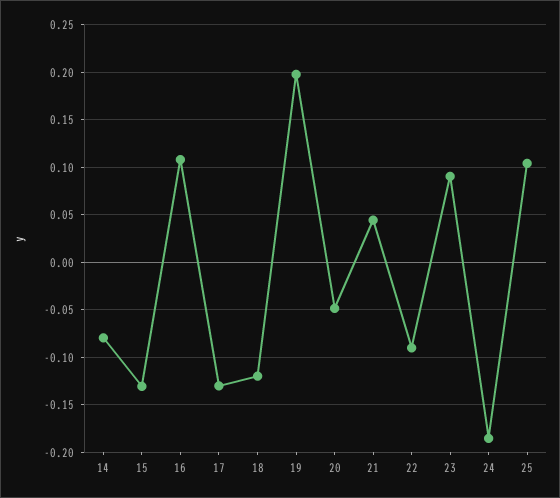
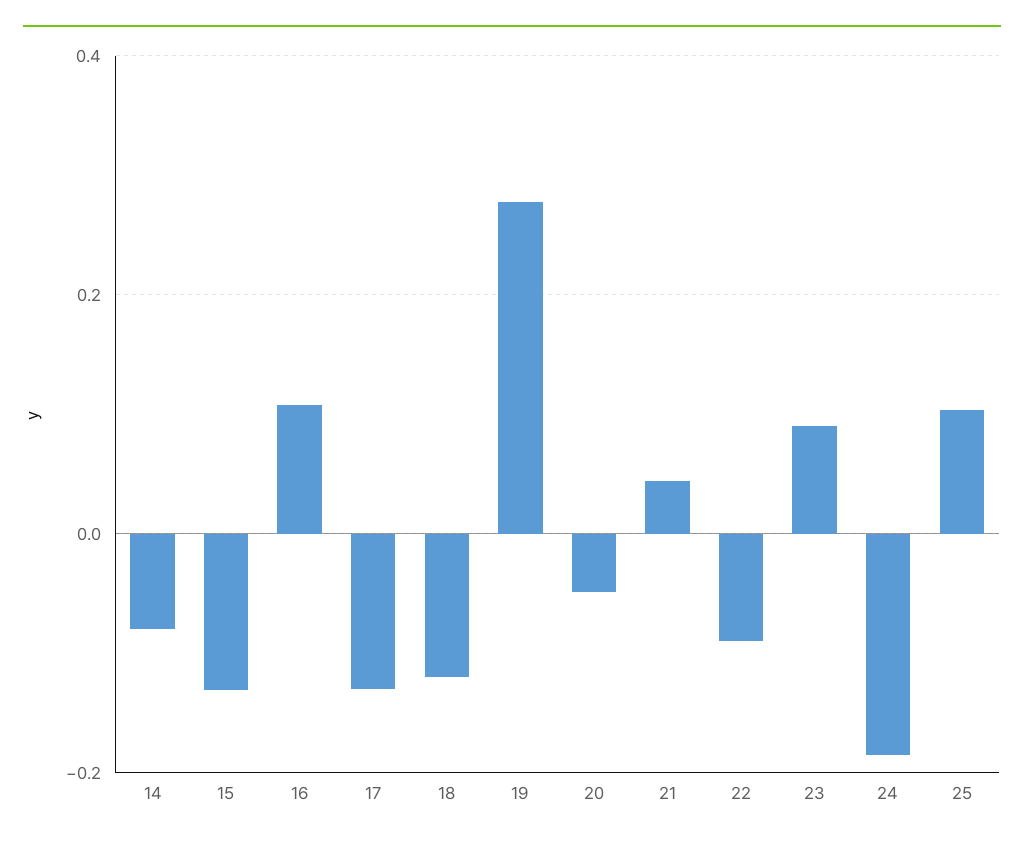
19: 0.2 -> 0.28

